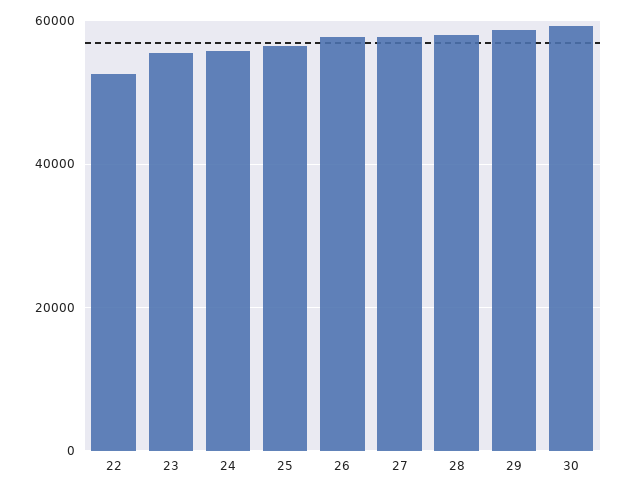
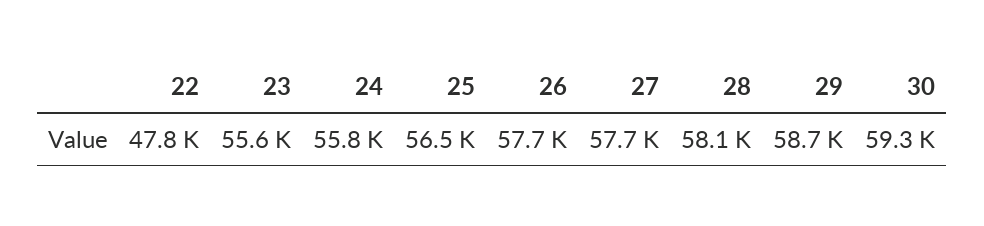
22: 52000 -> 47800

